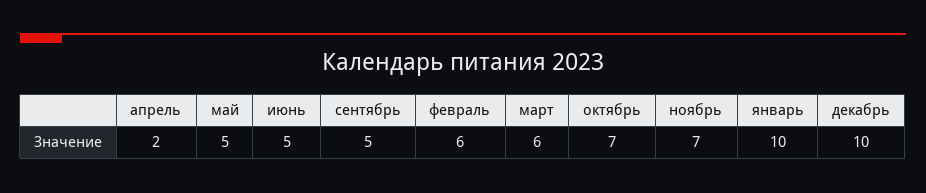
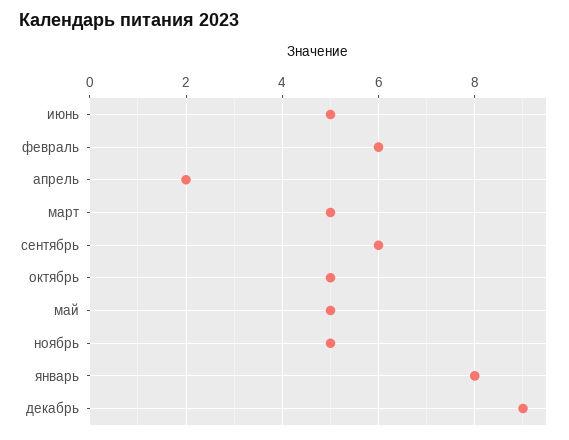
сентябрь: 5 -> 6
март: 6 -> 5
октябрь: 7 -> 5
ноябрь: 7 -> 5
январь: 10 -> 8
декабрь: 10 -> 9

